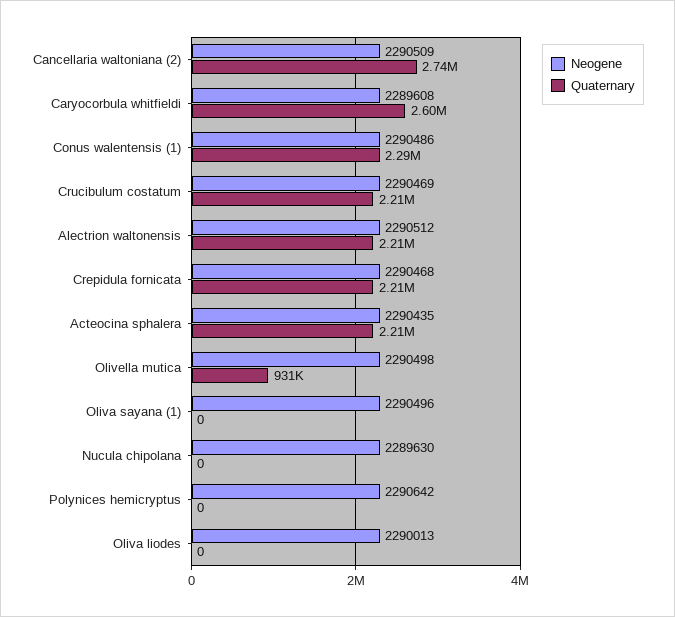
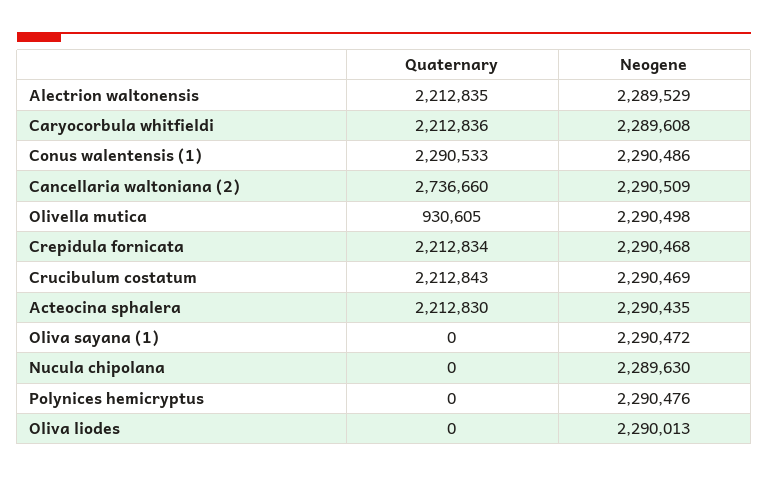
Quaternary, Caryocorbula whitfieldi: 2600000 -> 2212836
Neogene, Alectrion waltonensis: 2290512 -> 2289529
Neogene, Oliva sayana (1): 2290496 -> 2290472
Neogene, Polynices hemicryptus: 2290642 -> 2290476

